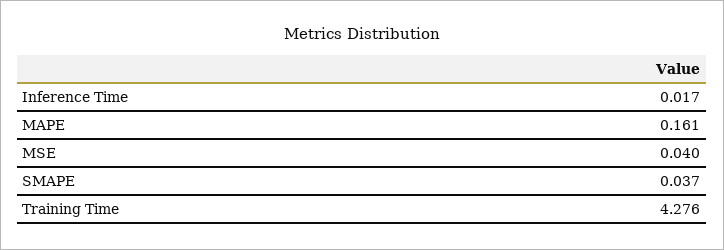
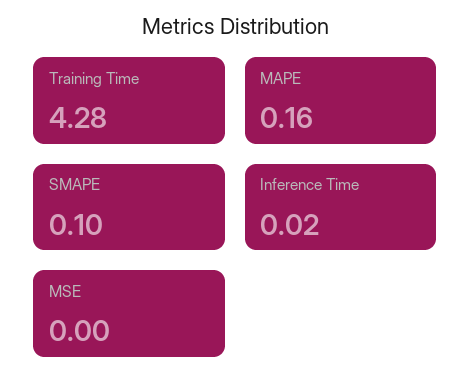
MSE: 0.04 -> 0
SMAPE: 0.037 -> 0.1

